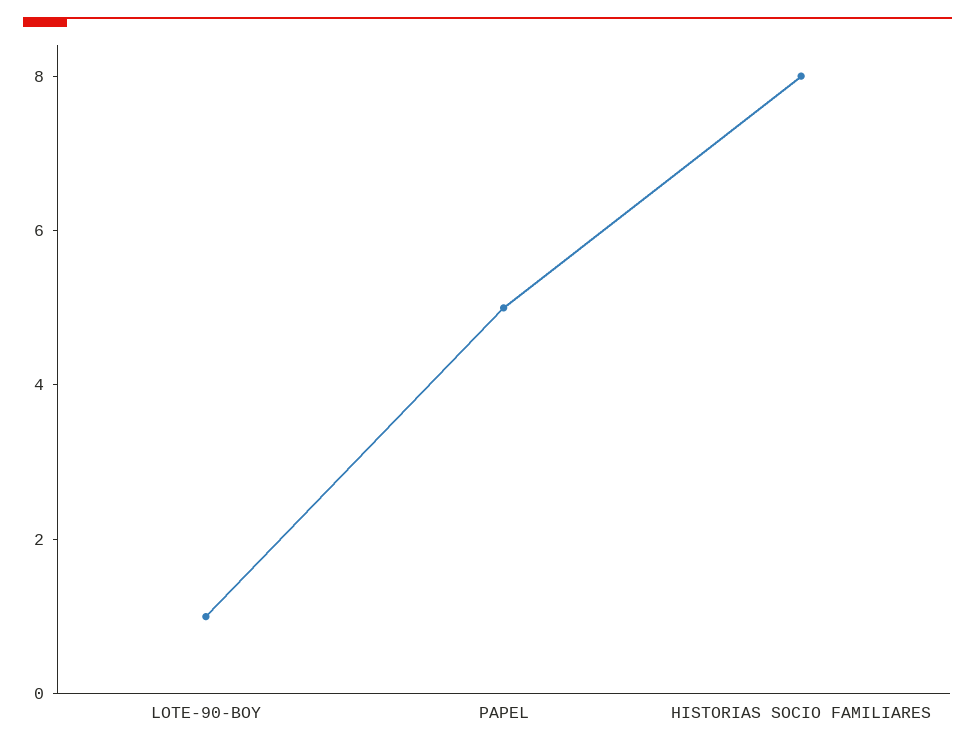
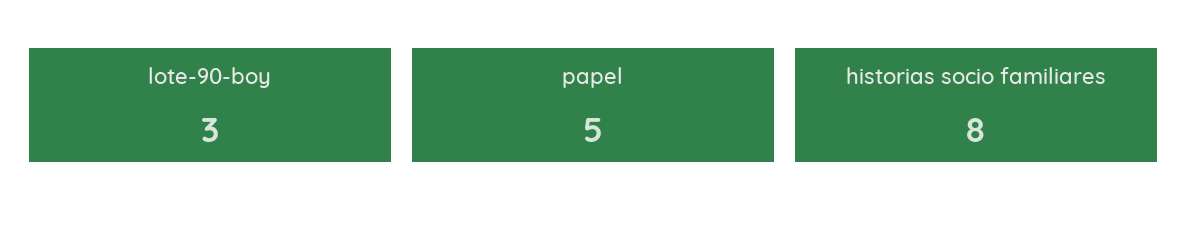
LOTE-90-BOY: 1 -> 3

